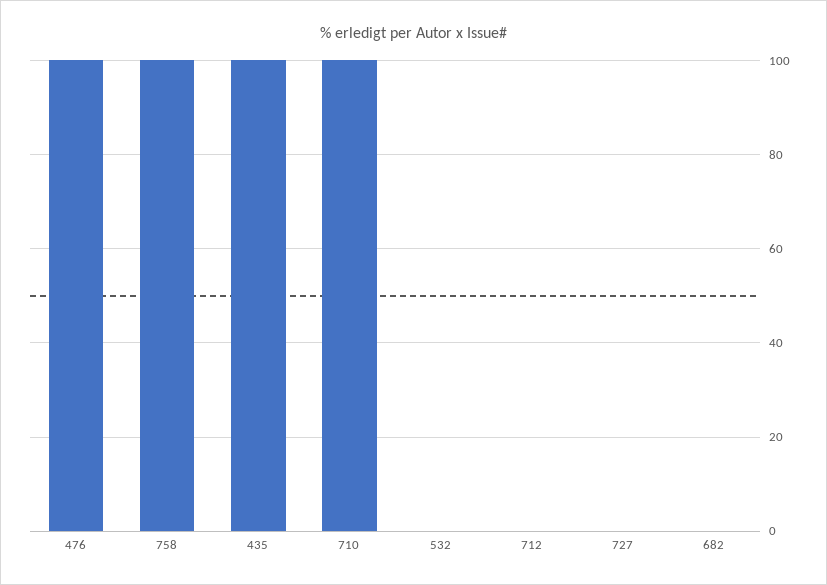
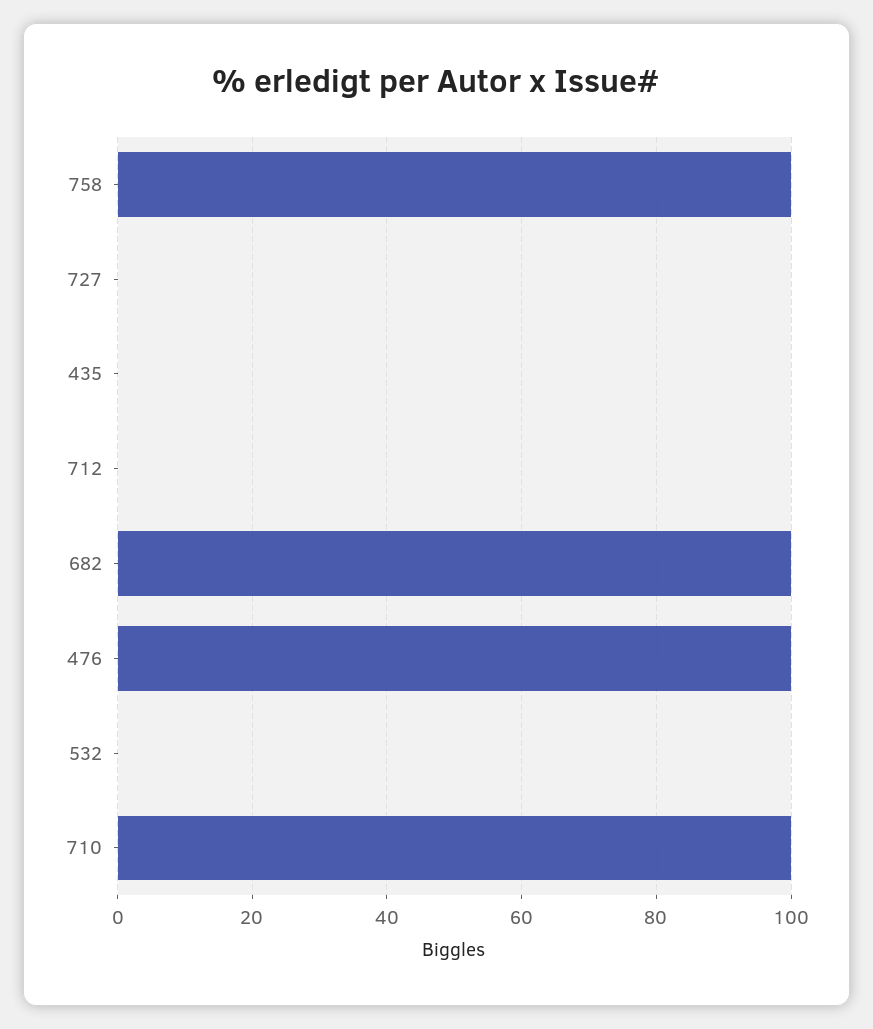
435: 100 -> 0
682: 0 -> 100

